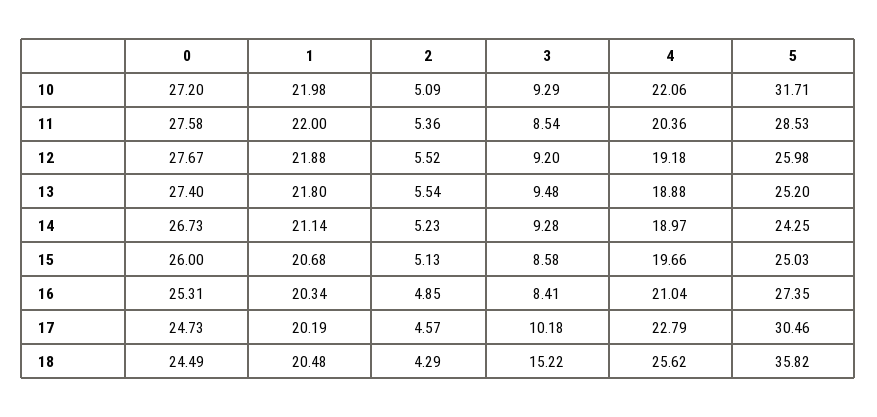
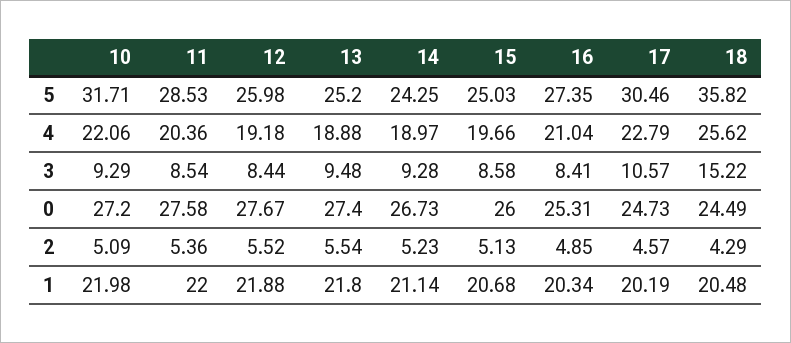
3, 12: 9.2 -> 8.44
3, 17: 10.18 -> 10.57

